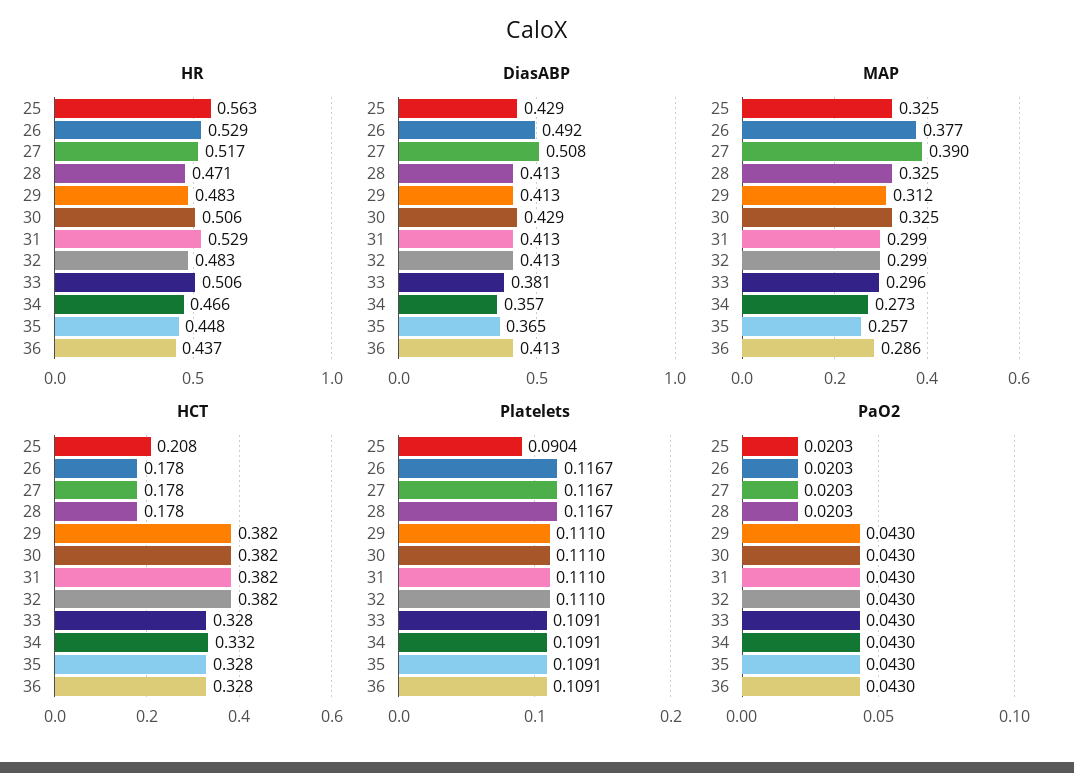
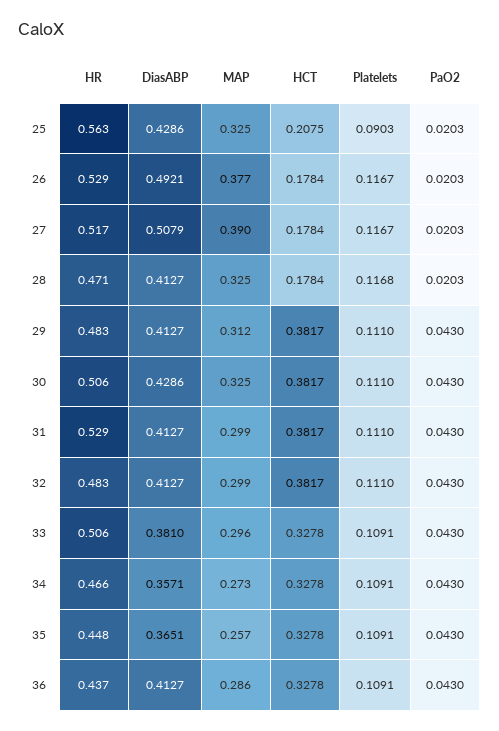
HCT, 34: 0.332 -> 0.3278
Platelets, 25: 0.0904 -> 0.0903
Platelets, 28: 0.1167 -> 0.1168

